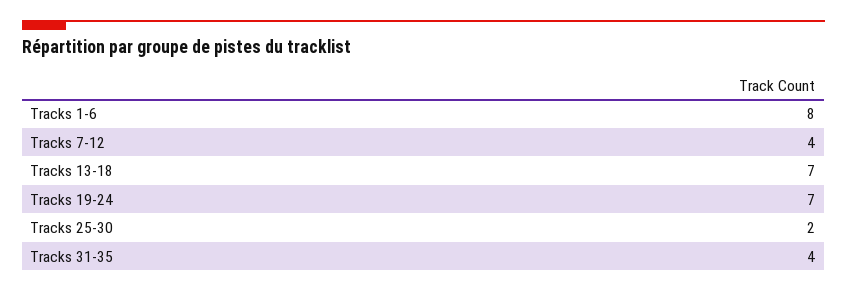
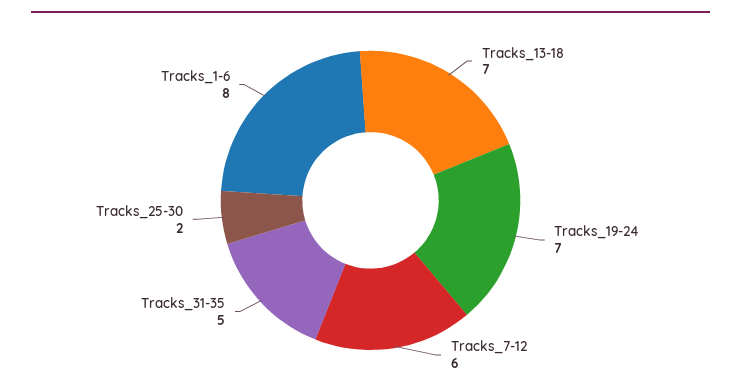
Tracks 7-12: 4 -> 6
Tracks 31-35: 4 -> 5

